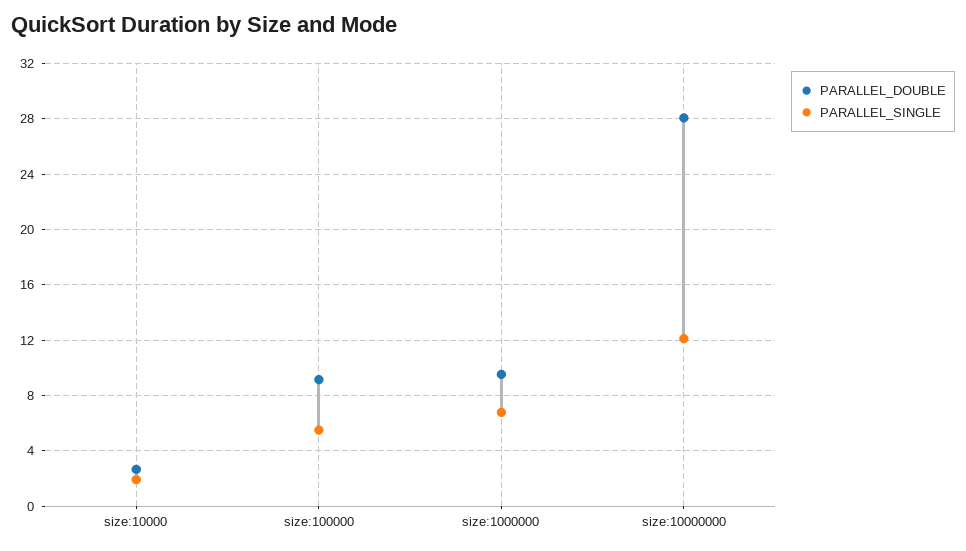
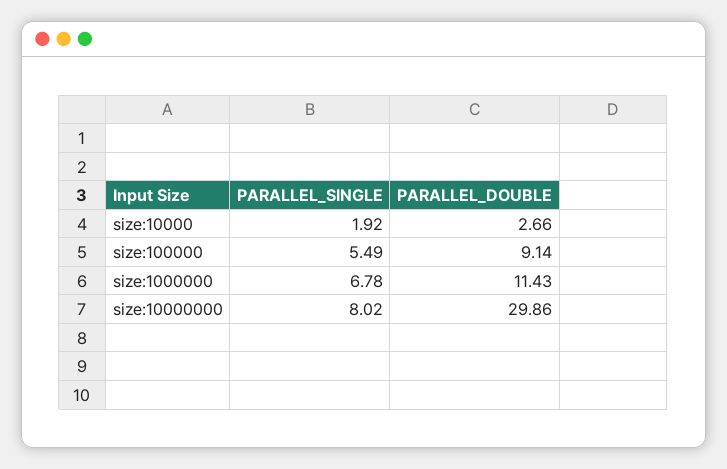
PARALLEL_DOUBLE, size:1000000: 9.5 -> 11.43
PARALLEL_DOUBLE, size:10000000: 28 -> 29.86
PARALLEL_SINGLE, size:10000000: 12 -> 8.02

